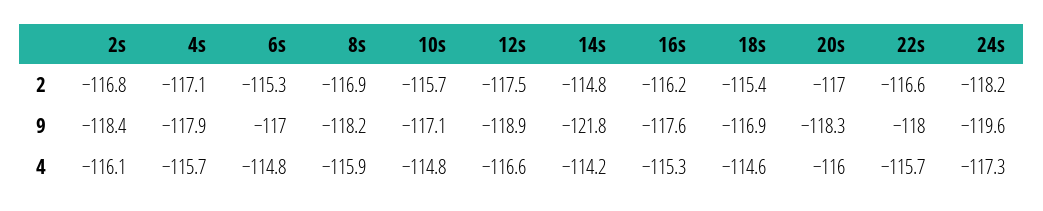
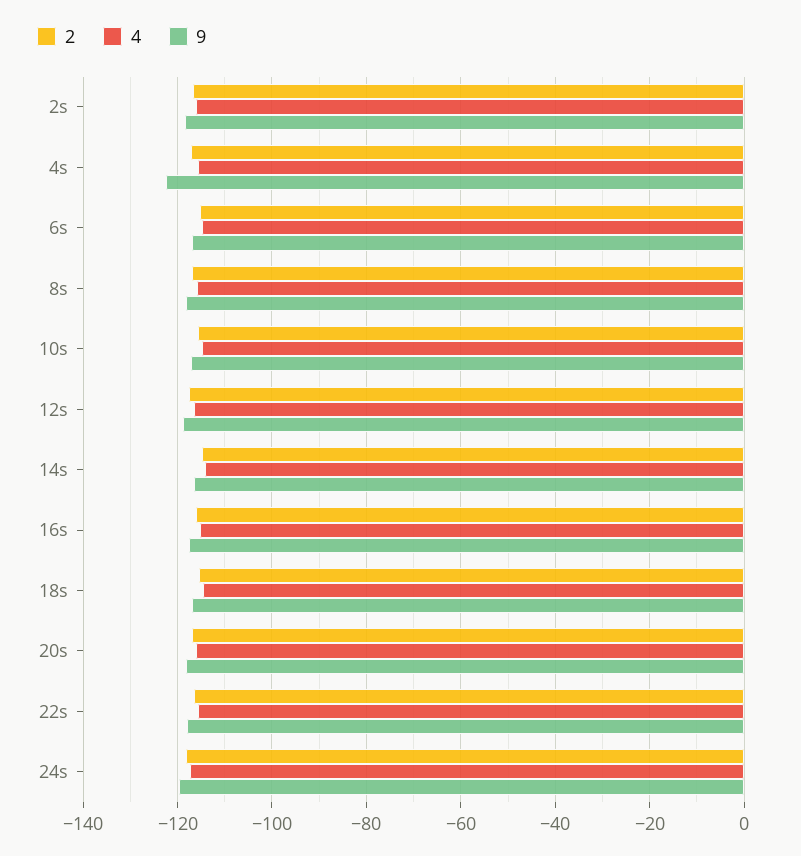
9, 4s: -117.9 -> -122
9, 14s: -121.8 -> -116

